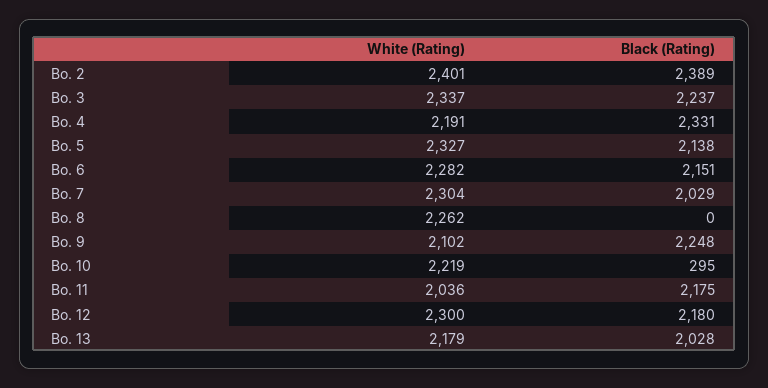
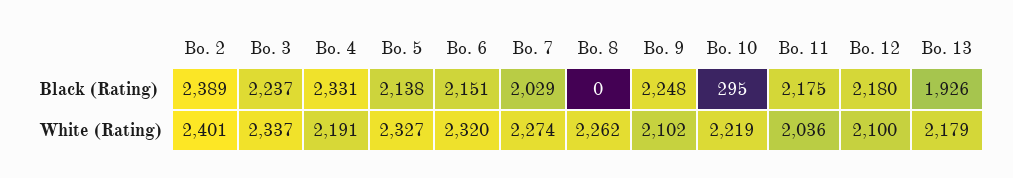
White (Rating), Bo. 6: 2282 -> 2320
White (Rating), Bo. 7: 2304 -> 2274
White (Rating), Bo. 12: 2300 -> 2100
Black (Rating), Bo. 13: 2028 -> 1926

